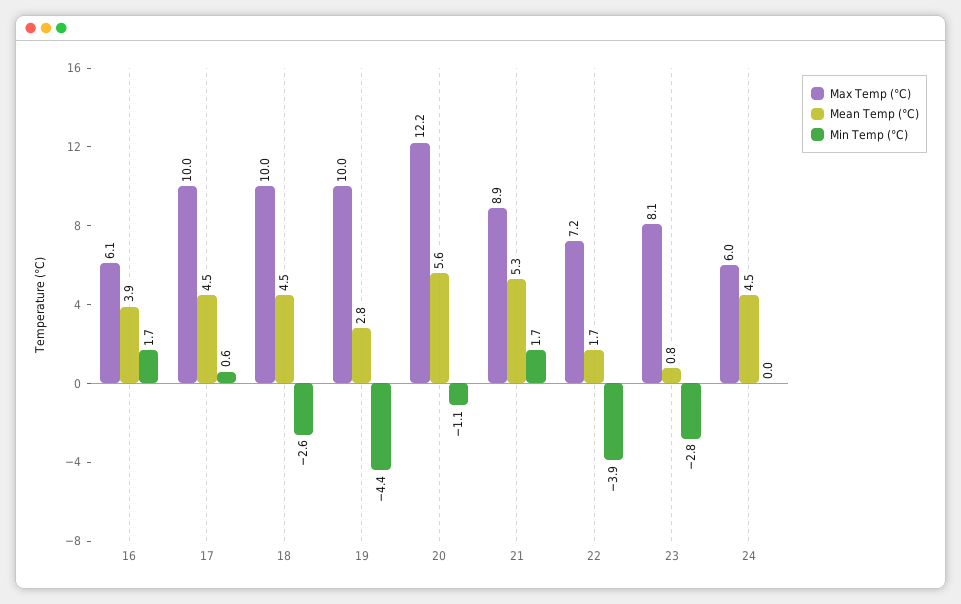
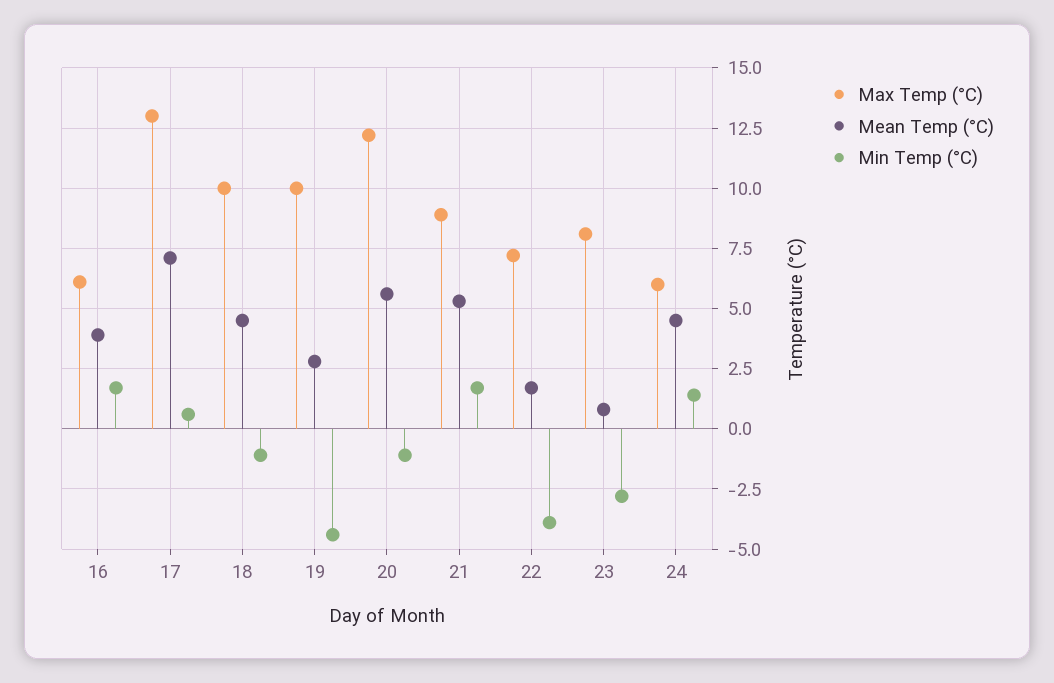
Max Temp (°C), 17: 10 -> 13
Mean Temp (°C), 17: 4.5 -> 7
Min Temp (°C), 18: -2.6 -> -1
Min Temp (°C), 24: 0 -> 1.5

